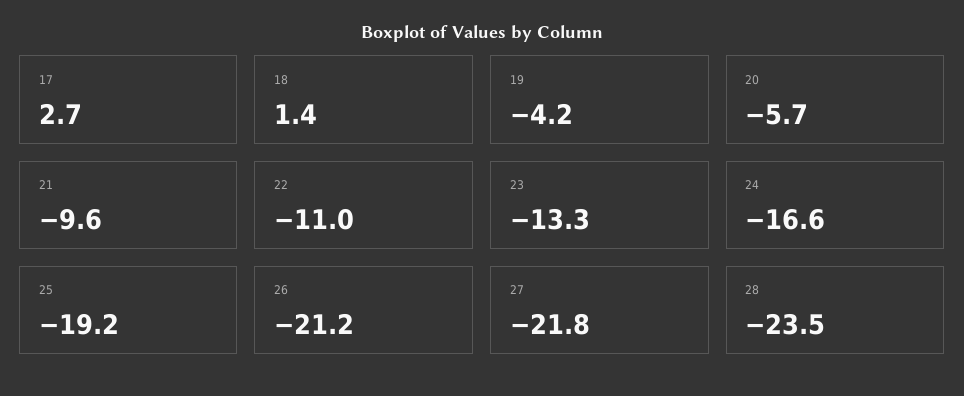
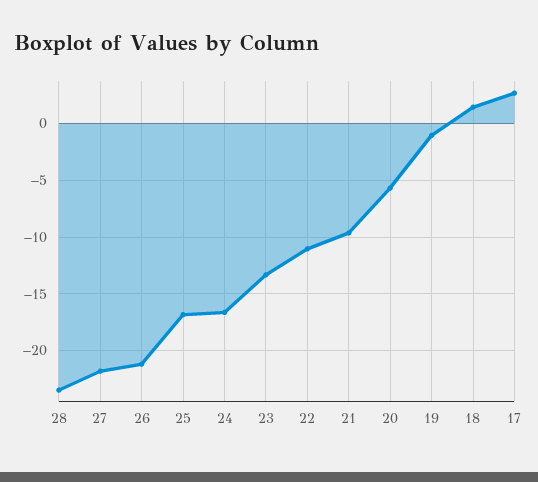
19: -4.2 -> -1
25: -19.2 -> -17

